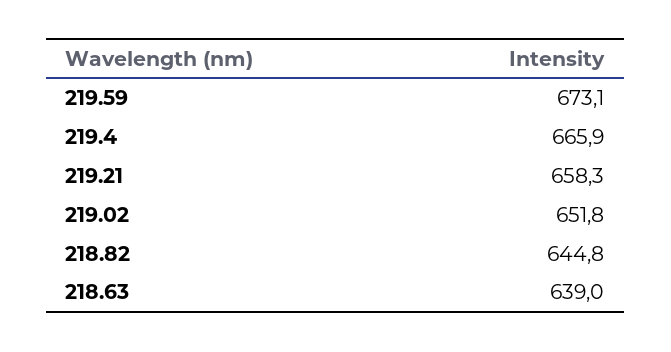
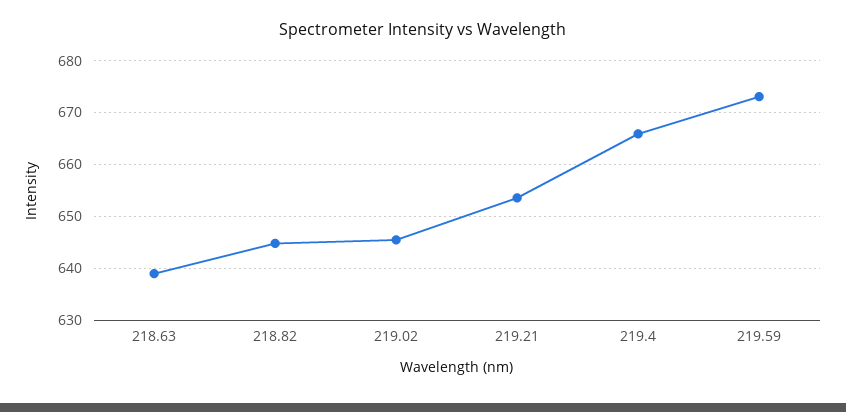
219.21: 658.3 -> 654
219.02: 651.8 -> 646

